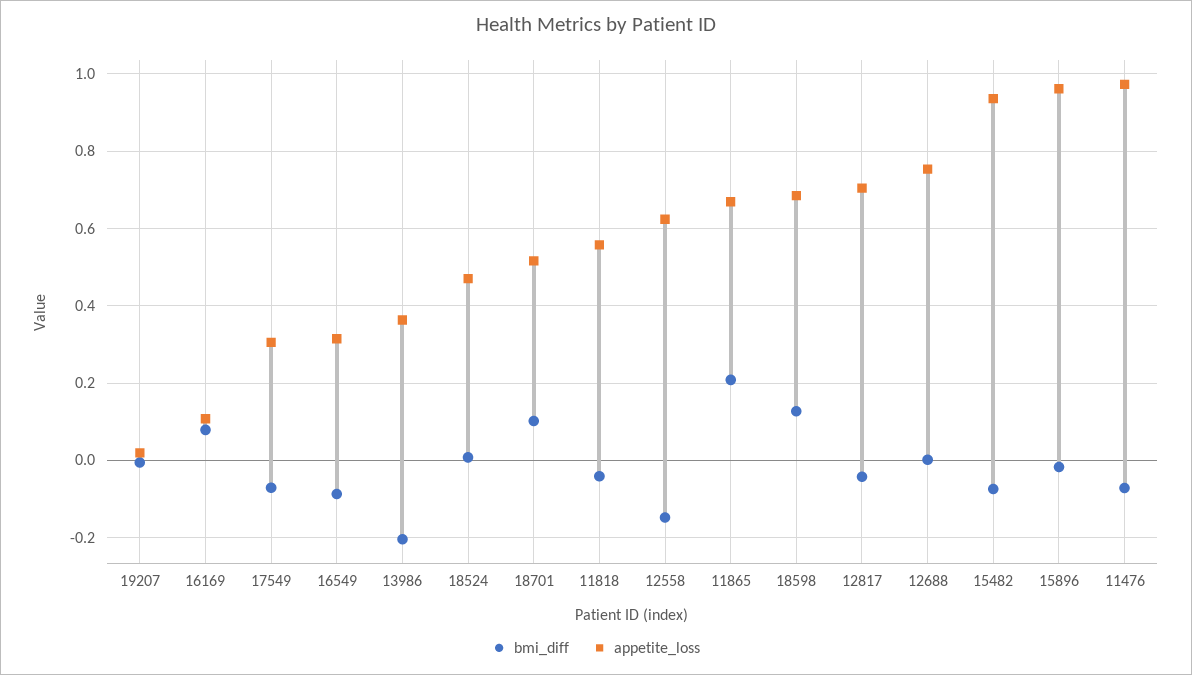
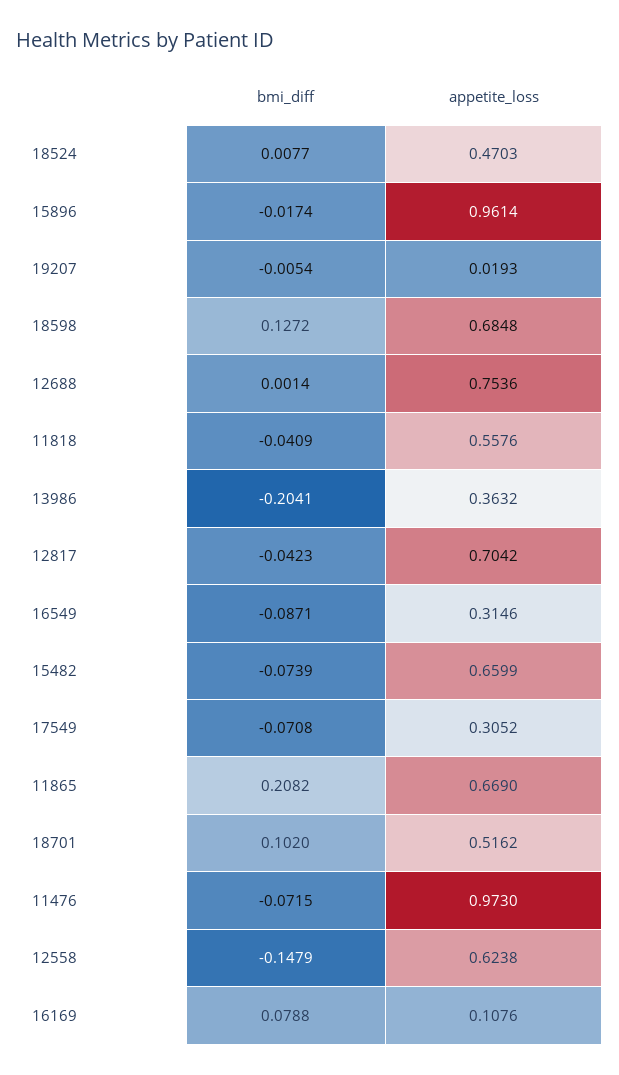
appetite_loss, 15482: 0.94 -> 0.6599

